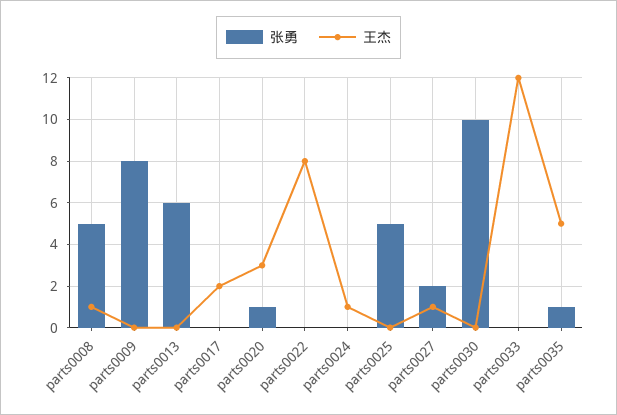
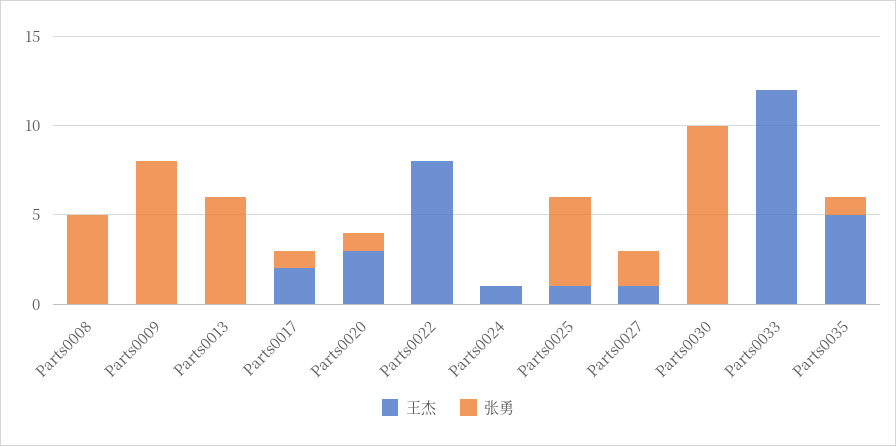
王杰, parts0008: 1 -> 0
张勇, parts0017: 0 -> 1
王杰, parts0025: 0 -> 1

